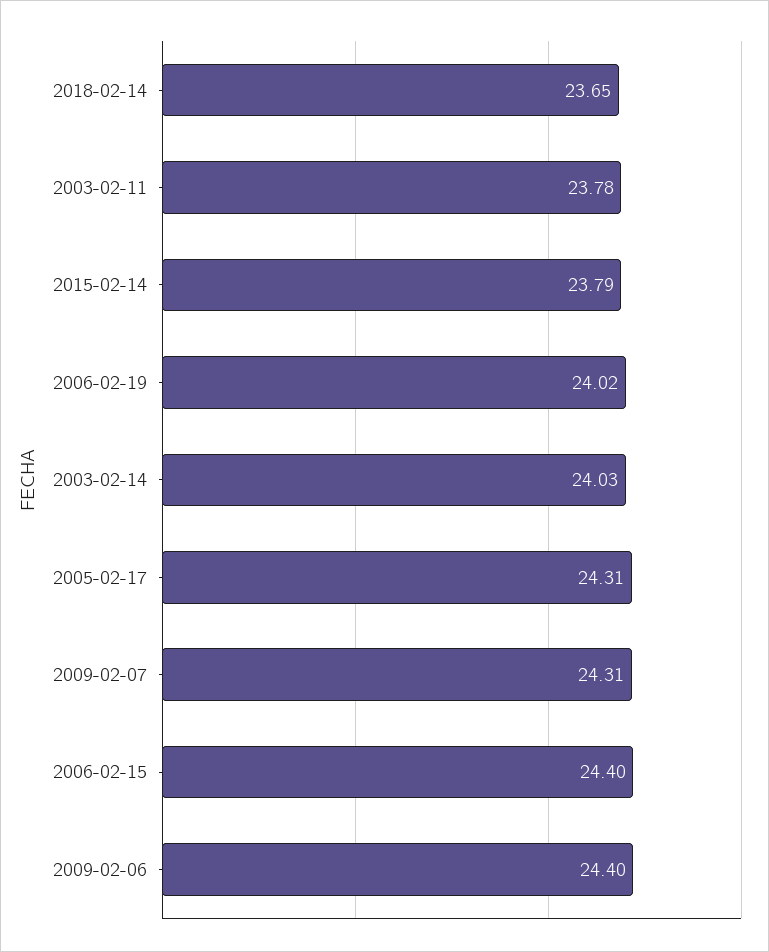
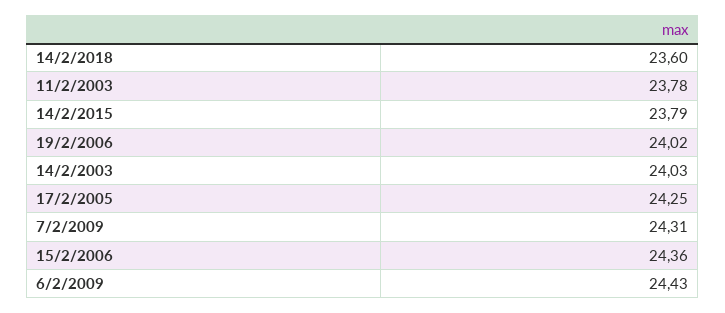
2018-02-14: 23.65 -> 23.6
2005-02-17: 24.31 -> 24.25
2006-02-15: 24.4 -> 24.36
2009-02-06: 24.4 -> 24.43

